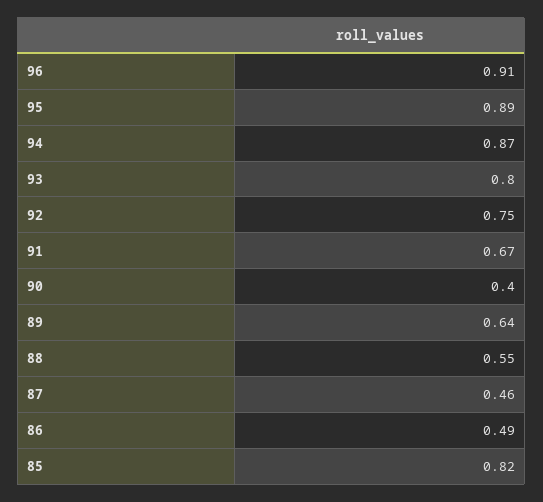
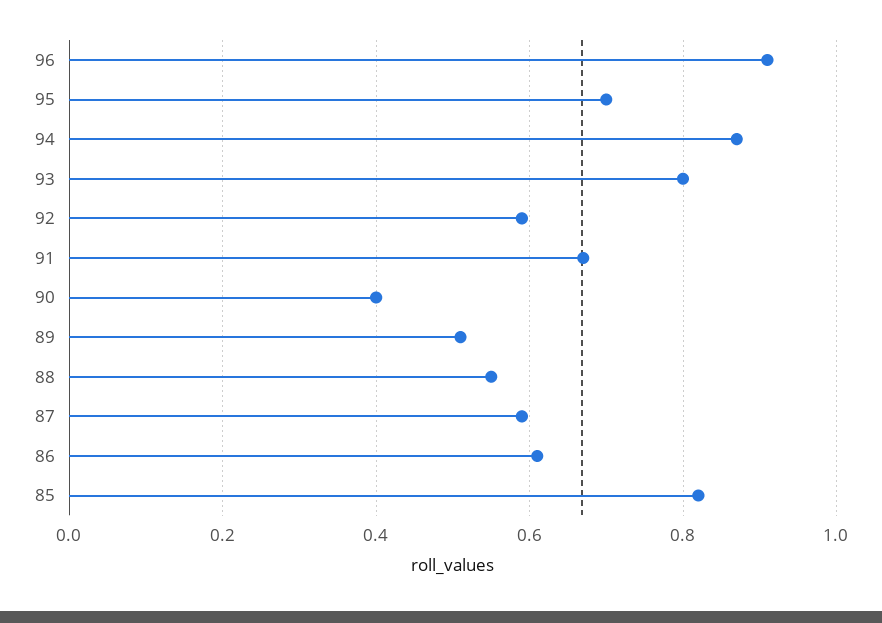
95: 0.89 -> 0.7
92: 0.75 -> 0.6
89: 0.64 -> 0.5
87: 0.46 -> 0.6
86: 0.49 -> 0.6

